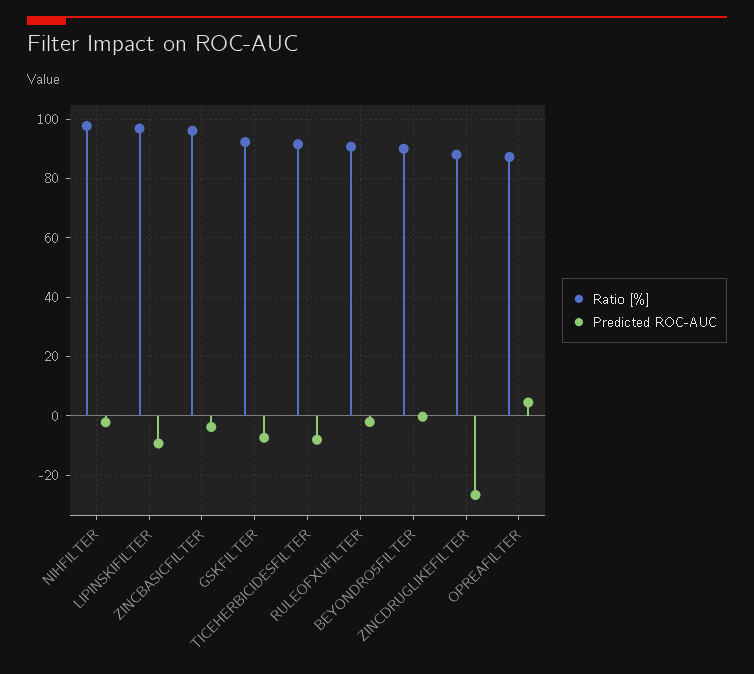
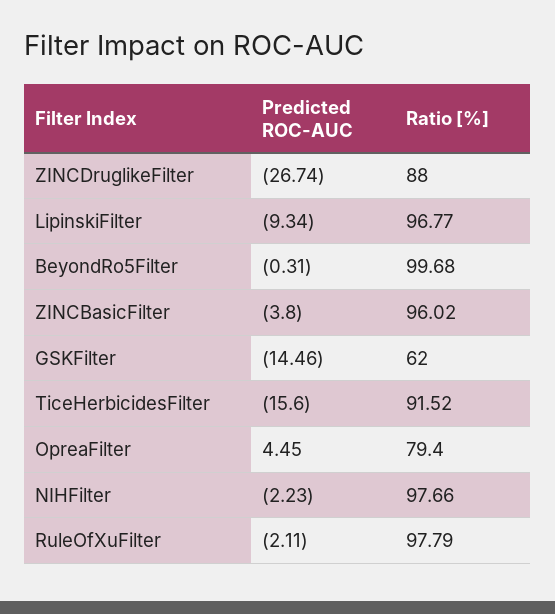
Ratio [%], GSKFILTER: 92.5 -> 62
Predicted ROC-AUC, GSKFILTER: -7.5 -> -14.46
Predicted ROC-AUC, TICEHERBICIDESFILTER: -7.5 -> -15.6
Ratio [%], RULEOFXUFILTER: 90 -> 97.79
Ratio [%], BEYONDRO5FILTER: 90 -> 99.68
Ratio [%], OPREAFILTER: 87.5 -> 79.4

